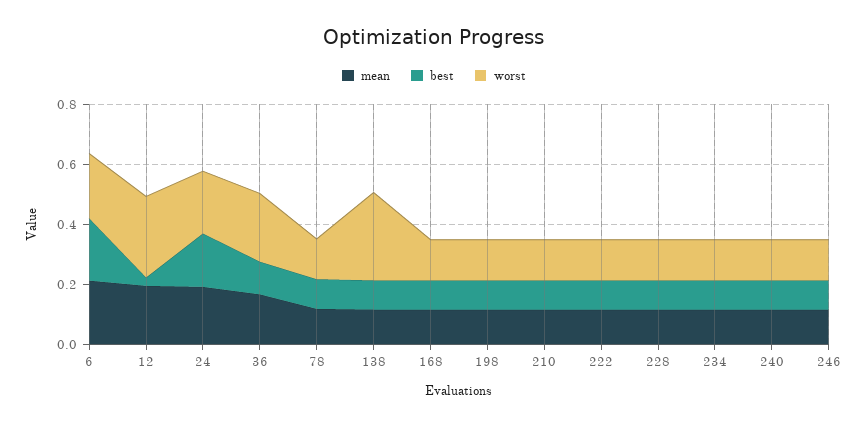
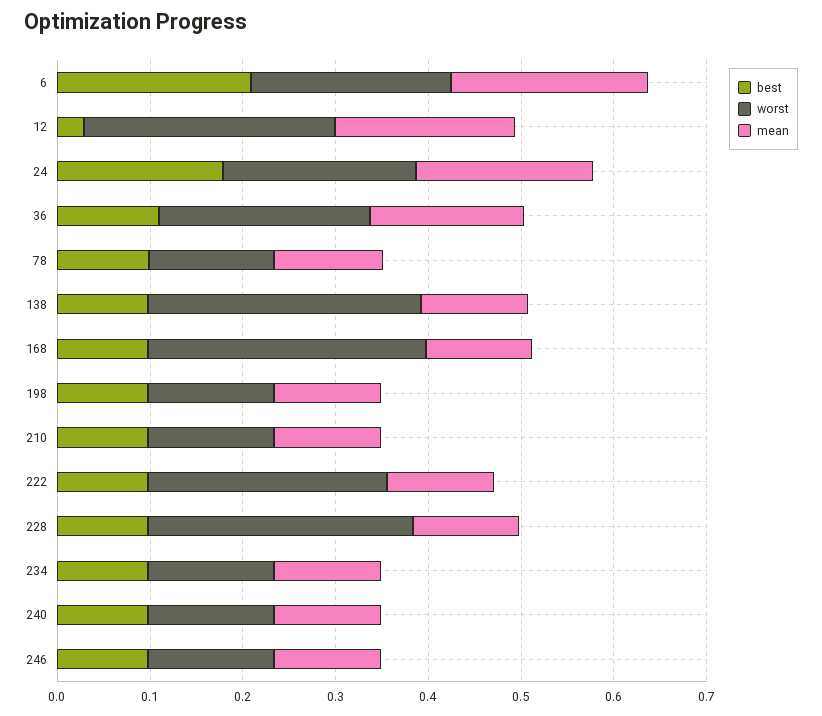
worst, 168: 0.15 -> 0.3
worst, 222: 0.15 -> 0.26
worst, 228: 0.15 -> 0.28

